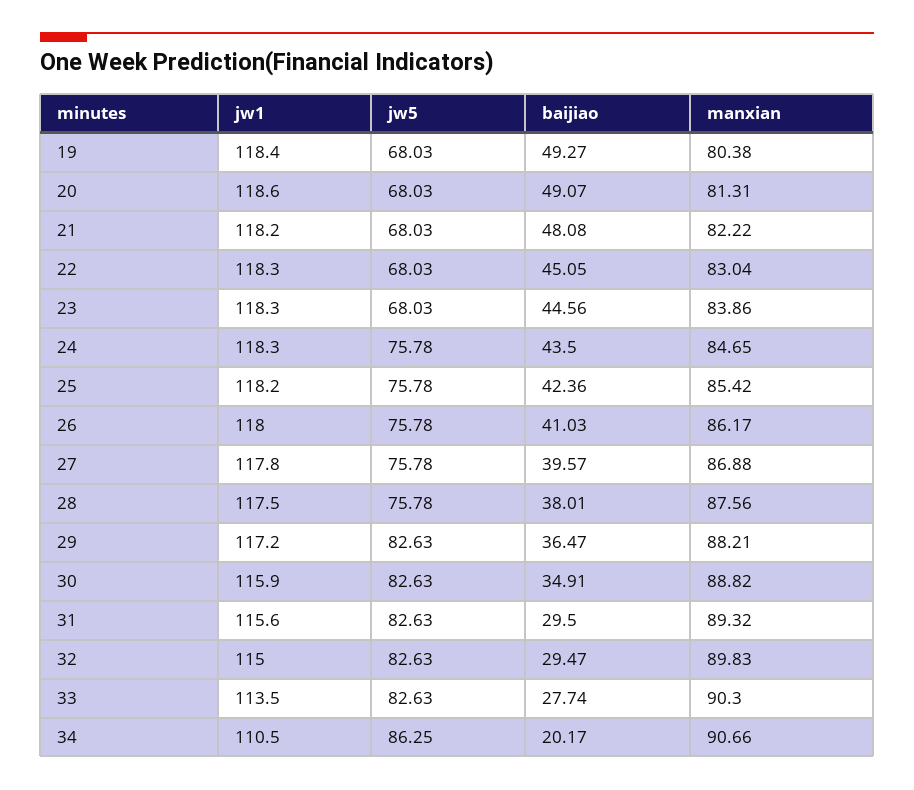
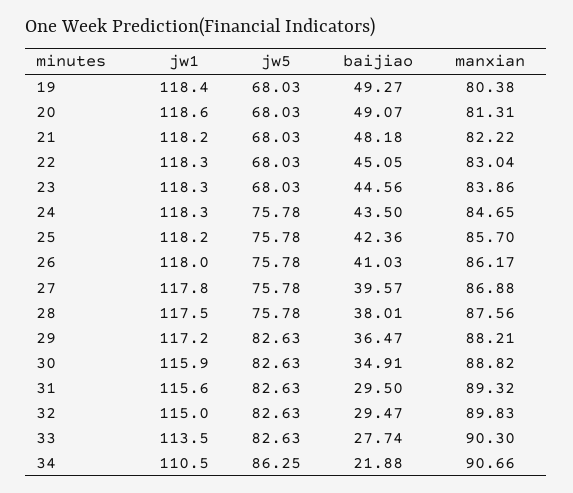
baijiao, 21: 48.08 -> 48.18
manxian, 25: 85.42 -> 85.7
baijiao, 34: 20.17 -> 21.88

